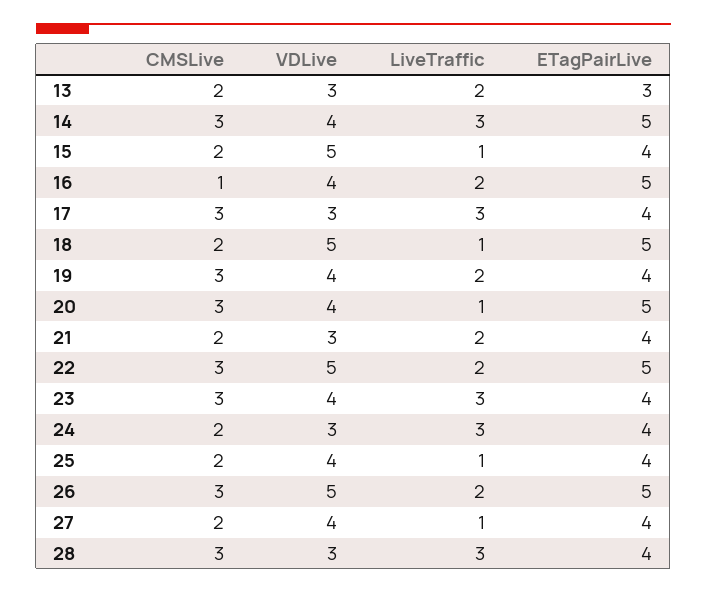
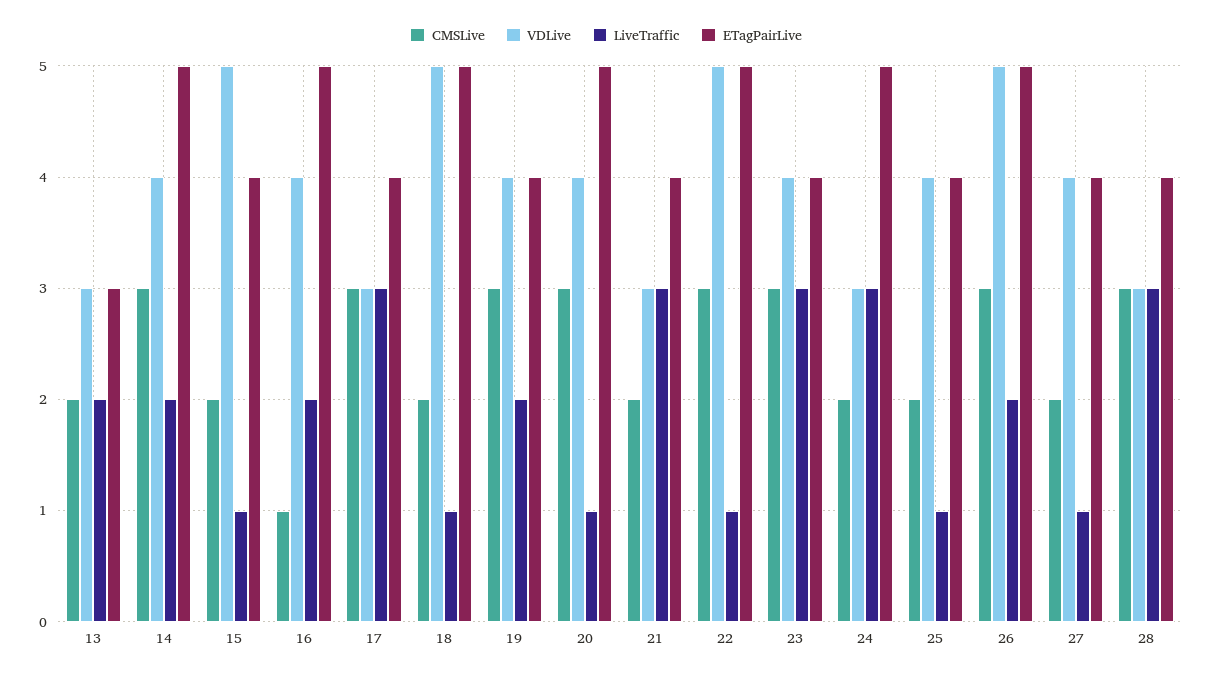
LiveTraffic, 14: 3 -> 2
LiveTraffic, 21: 2 -> 3
LiveTraffic, 22: 2 -> 1
ETagPairLive, 24: 4 -> 5

